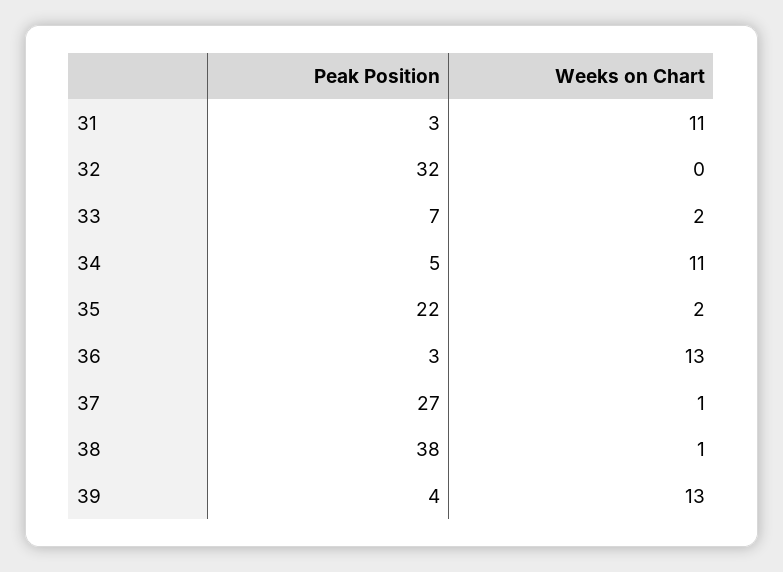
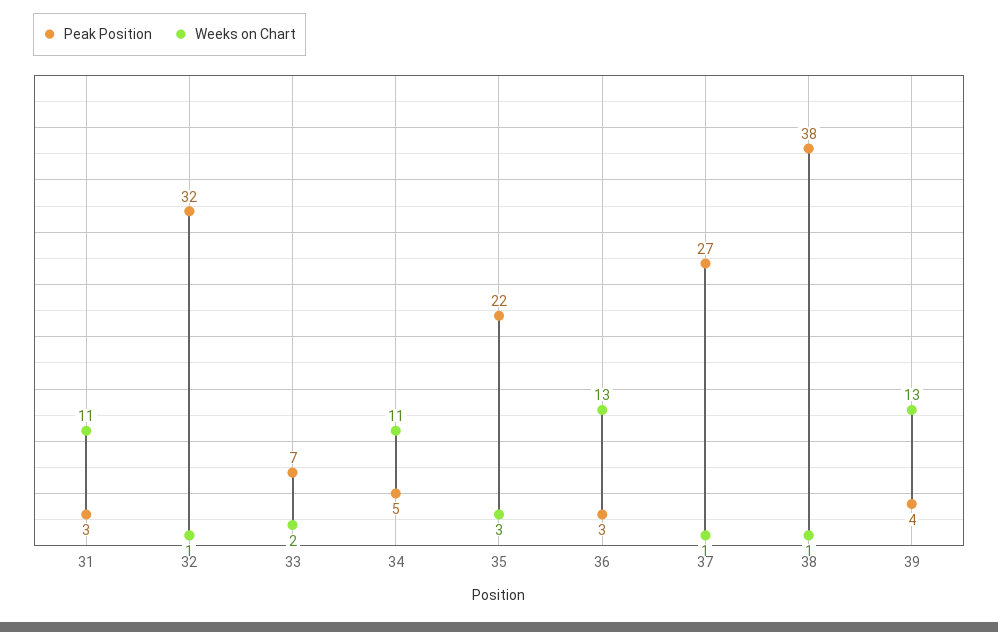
Weeks on Chart, 32: 0 -> 1
Weeks on Chart, 35: 2 -> 3

